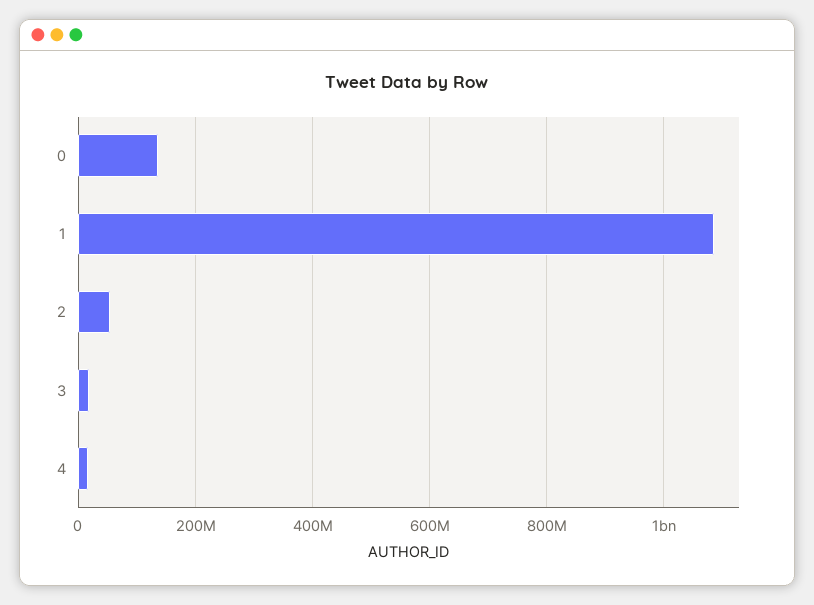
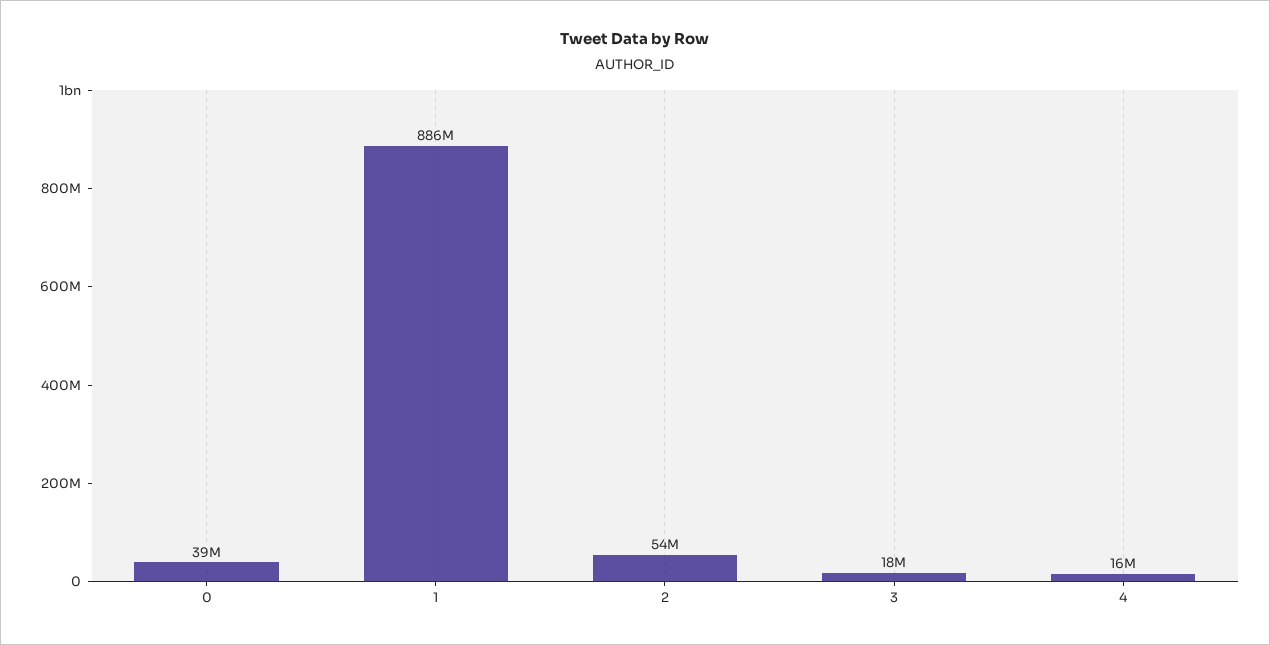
0: 140000000 -> 39000000
1: 1080000000 -> 886000000

